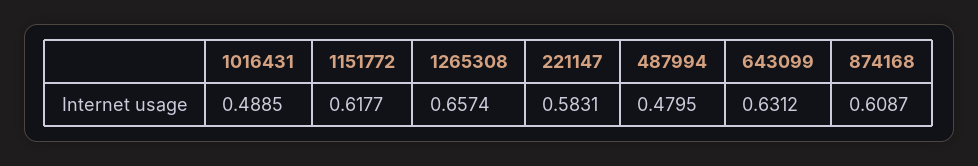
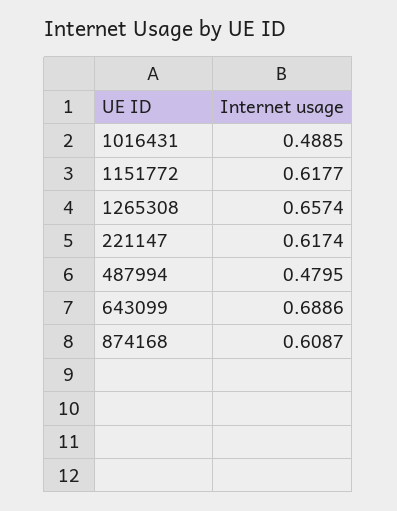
221147: 0.5831 -> 0.6174
643099: 0.6312 -> 0.6886

